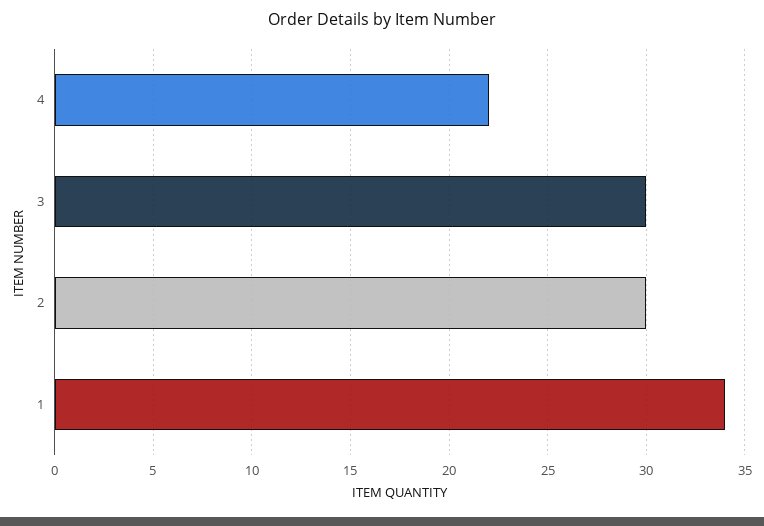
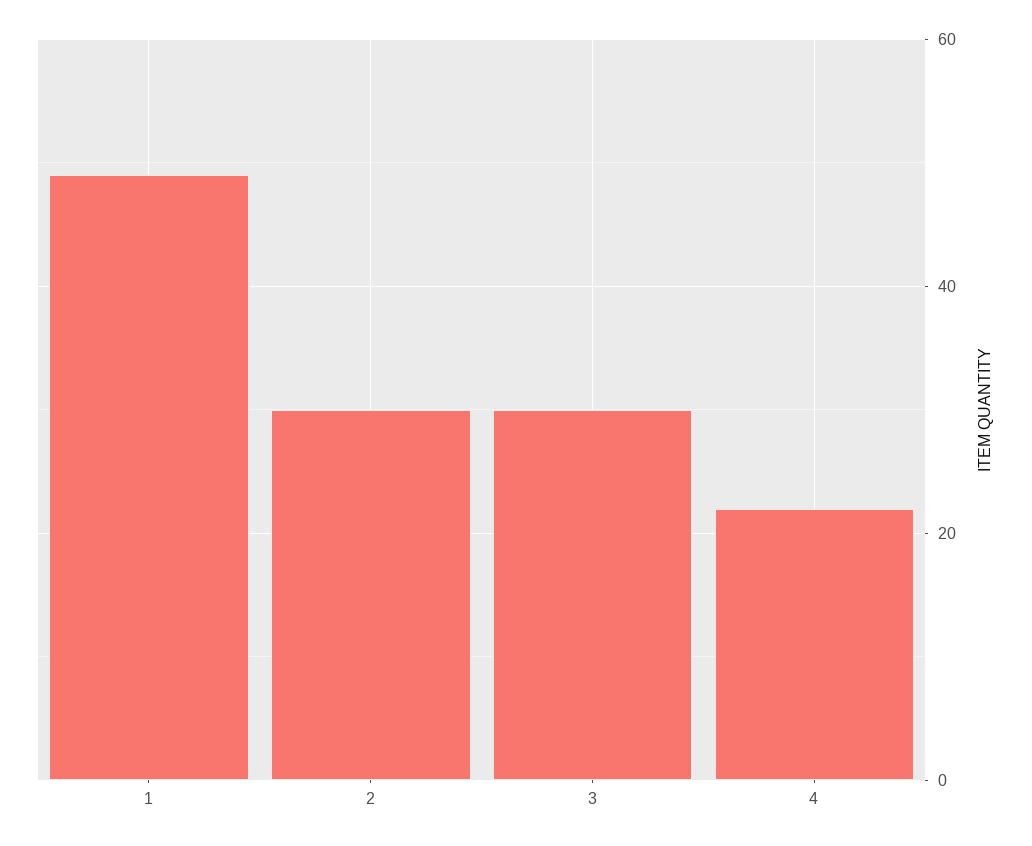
1: 34 -> 50

